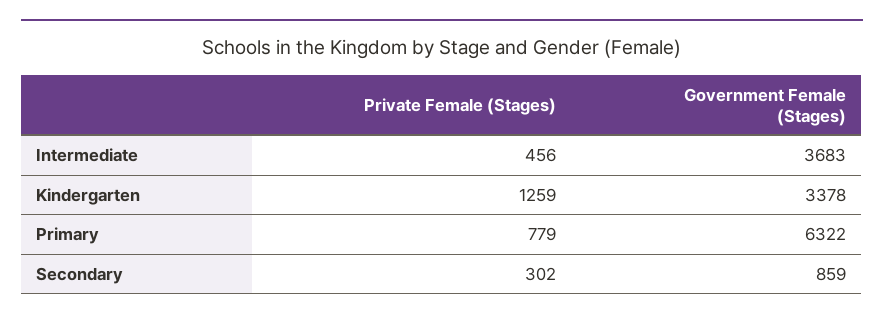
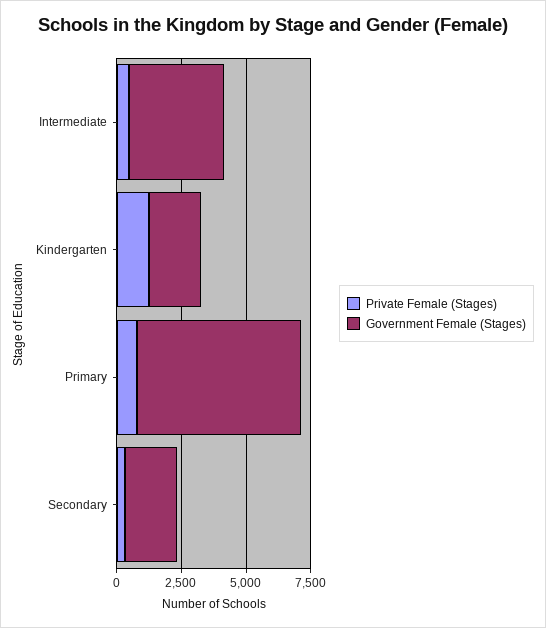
Government Female (Stages), Kindergarten: 3378 -> 2000
Government Female (Stages), Secondary: 859 -> 2000

